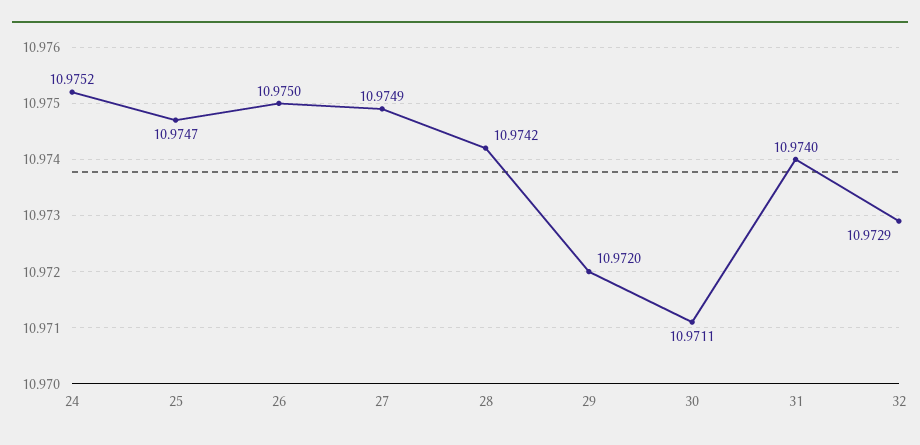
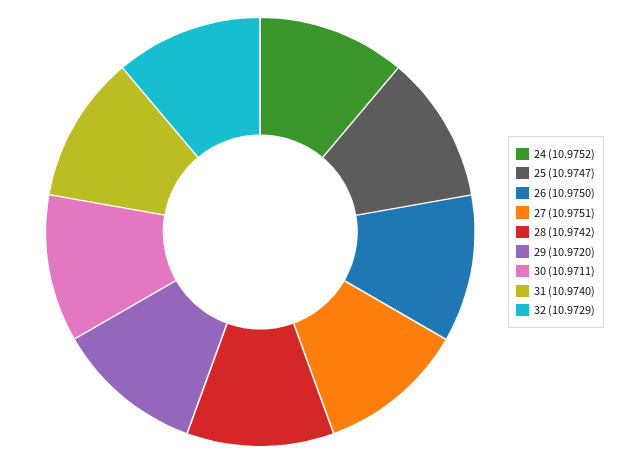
27: 10.9749 -> 10.9751

